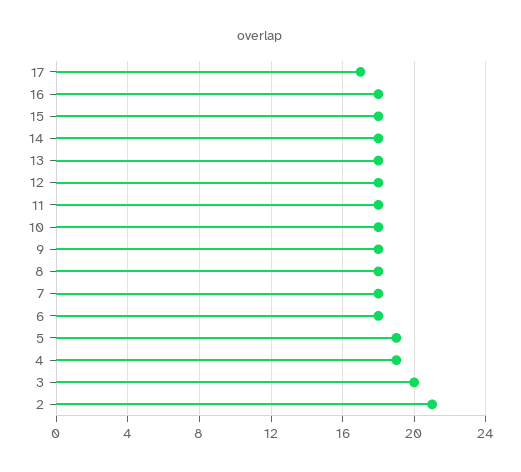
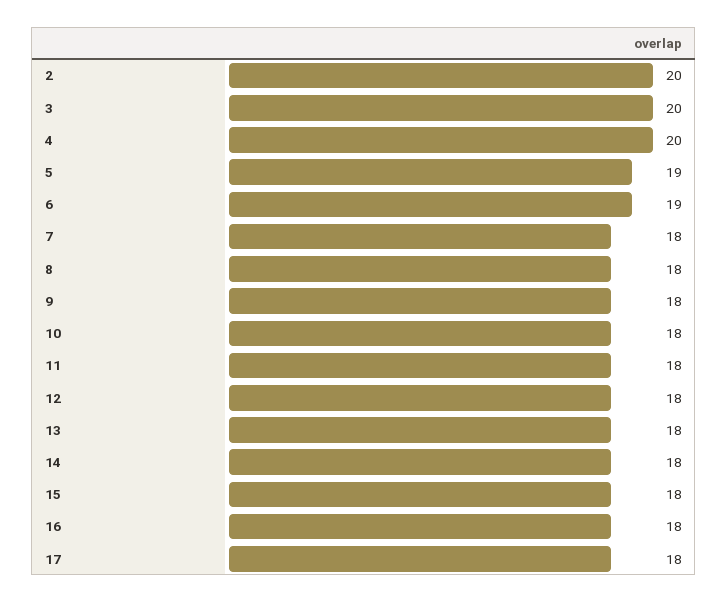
17: 17 -> 18
6: 18 -> 19
4: 19 -> 20
2: 21 -> 20

